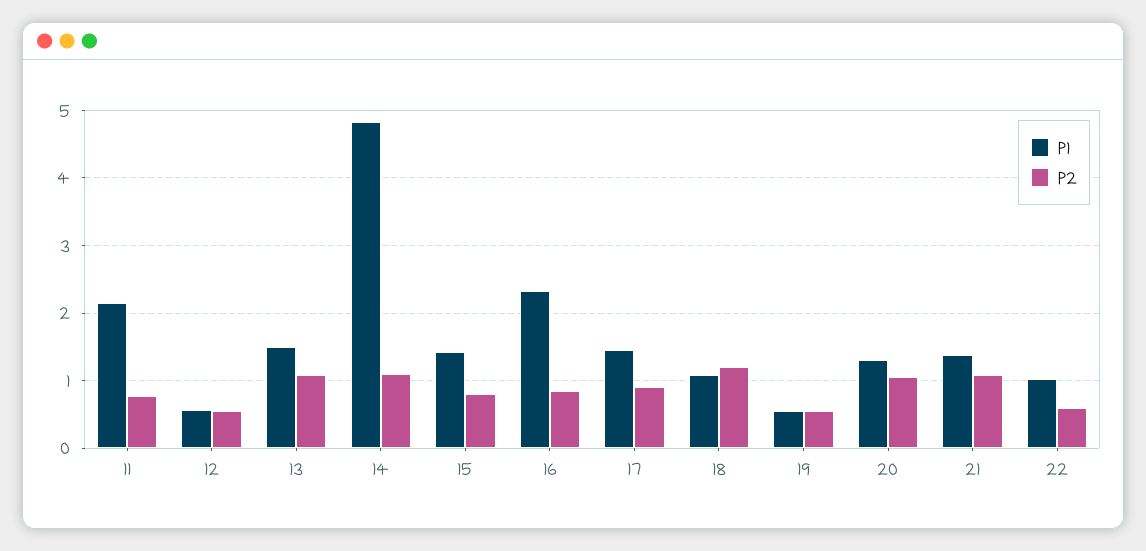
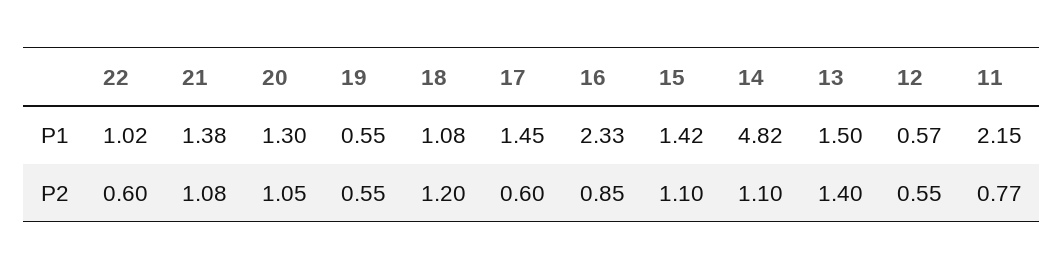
P2, 13: 1.1 -> 1.4
P2, 15: 0.8 -> 1.1
P2, 17: 0.9 -> 0.6

